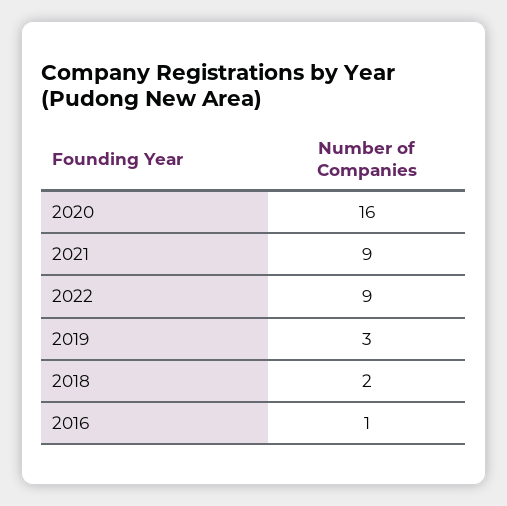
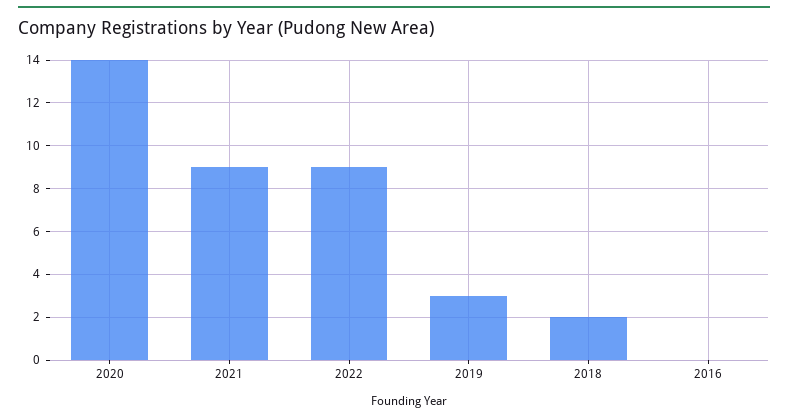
2020: 16 -> 14
2016: 1 -> 0

